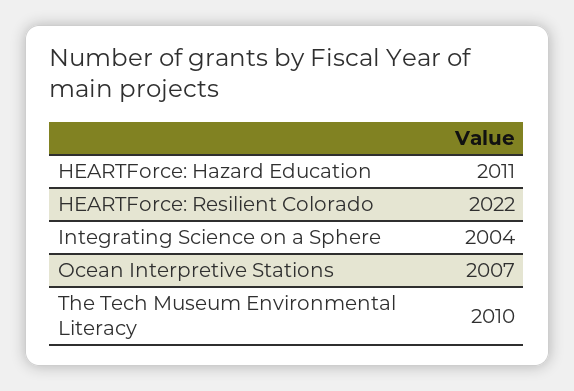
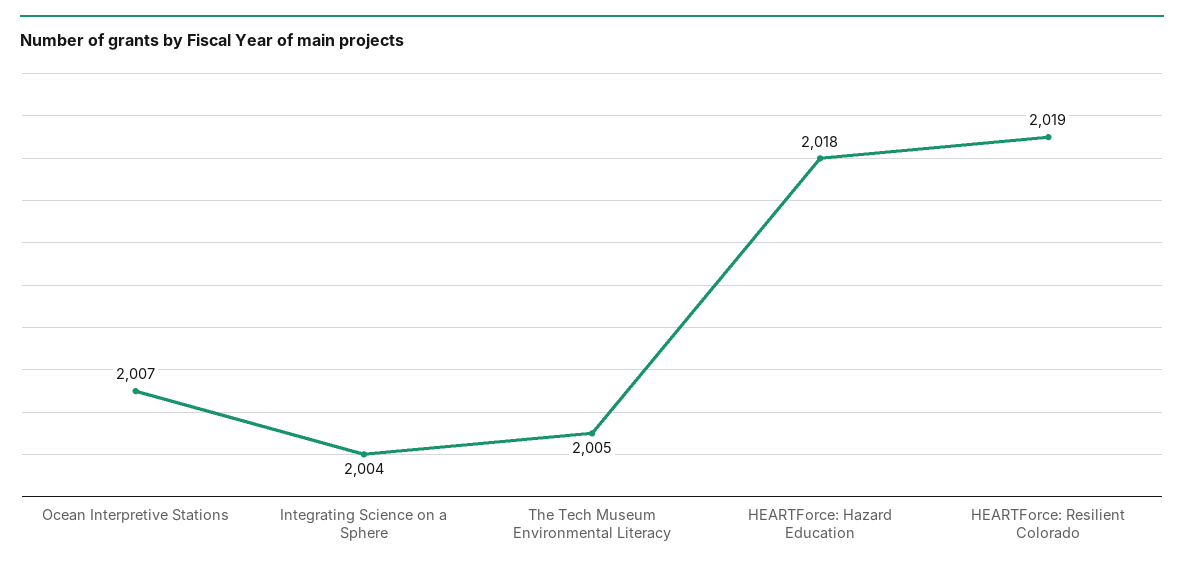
HEARTForce: Hazard Education: 2011 -> 2018
HEARTForce: Resilient Colorado: 2022 -> 2019
The Tech Museum Environmental Literacy: 2010 -> 2005

